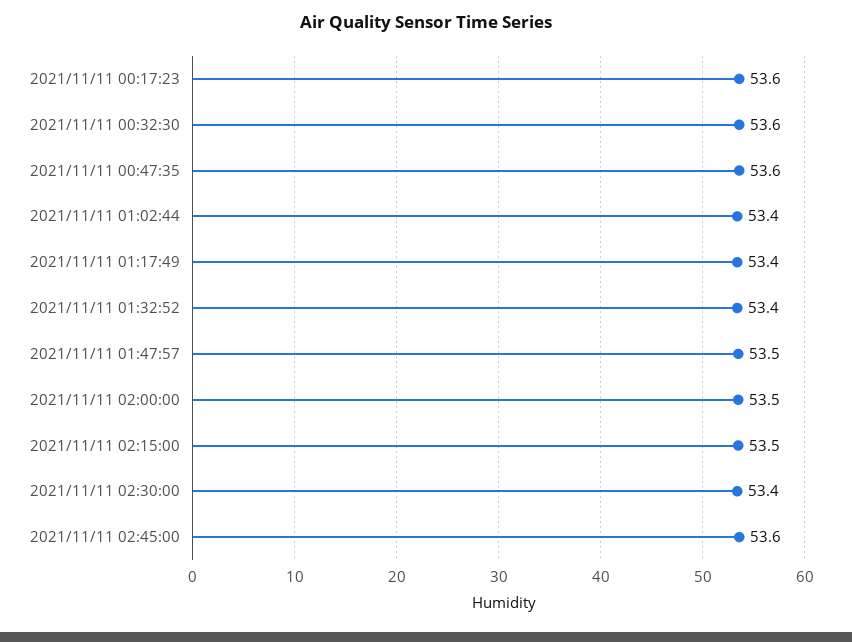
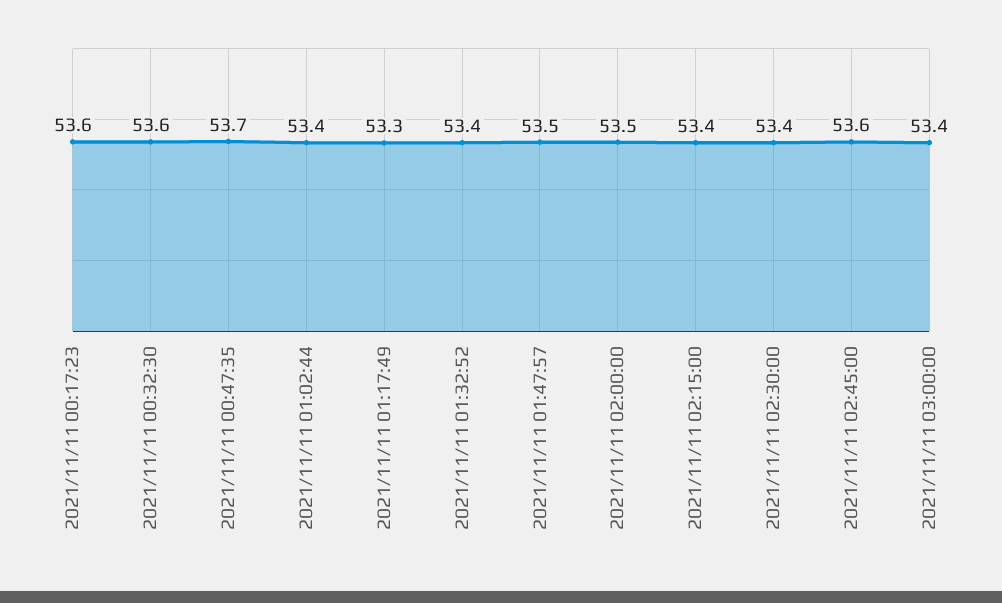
2021/11/11 00:47:35: 53.6 -> 53.7
2021/11/11 01:17:49: 53.4 -> 53.3
2021/11/11 02:15:00: 53.5 -> 53.4
2021/11/11 03:00:00: none -> 53.4

